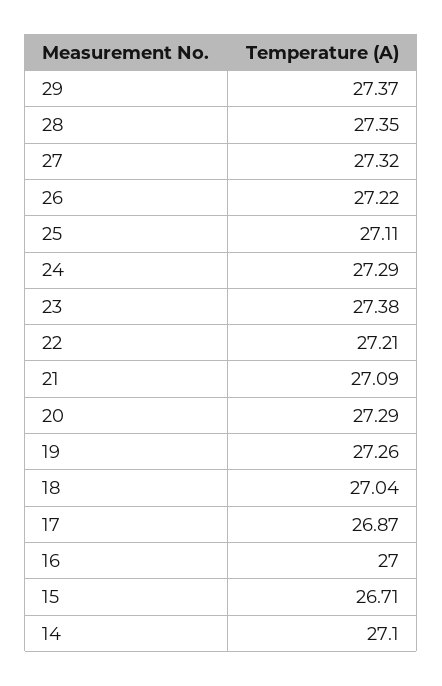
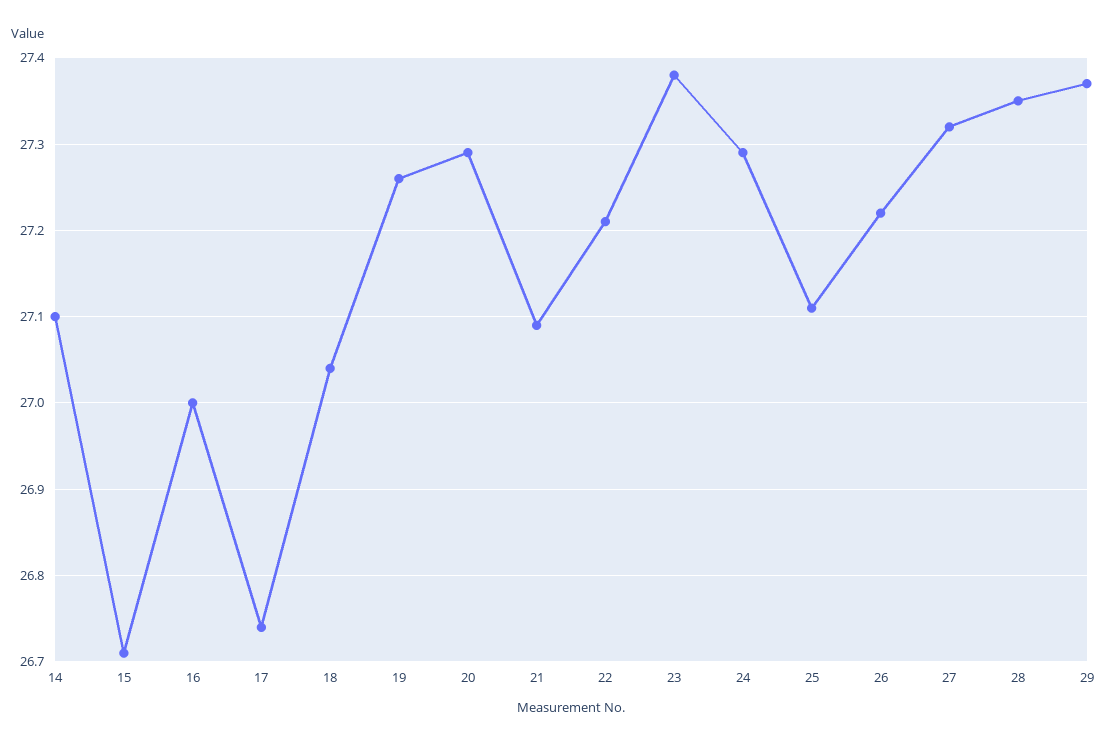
17: 26.87 -> 26.74

